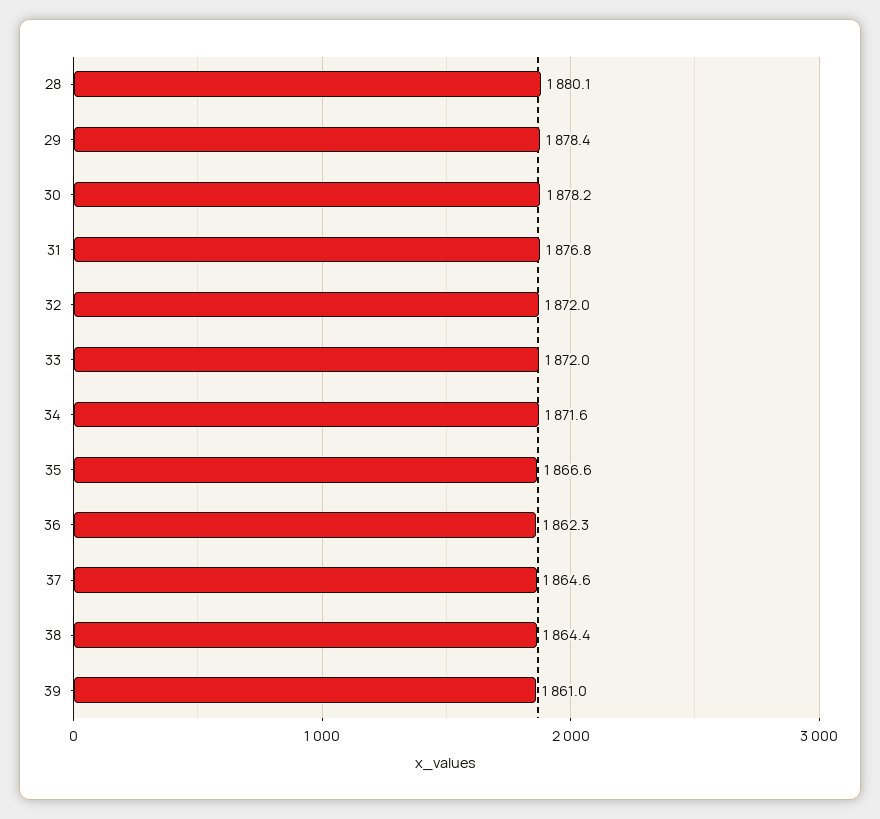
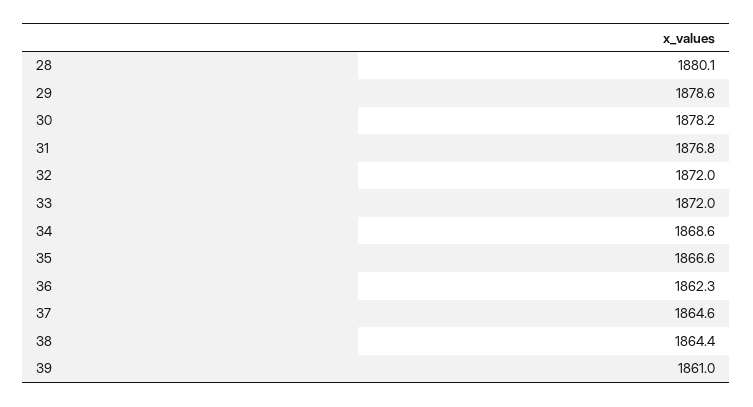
29: 1878.4 -> 1878.6
34: 1871.6 -> 1868.6

